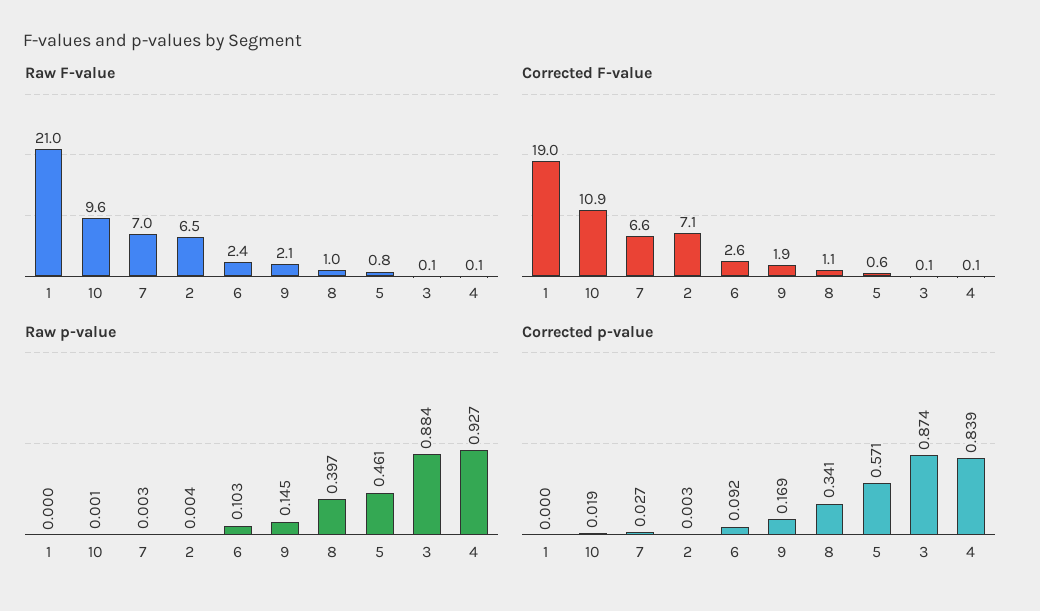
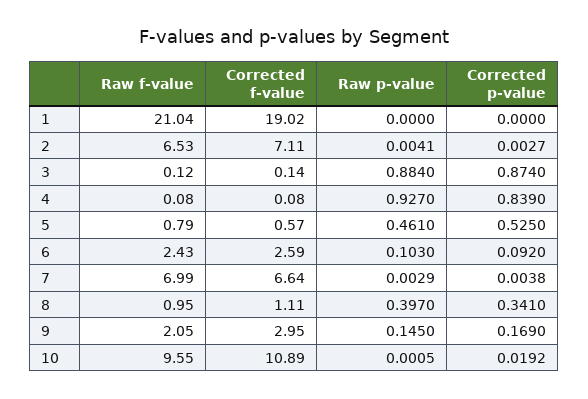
Corrected F-value, 9: 1.9 -> 2.95
Corrected p-value, 7: 0.027 -> 0.0038
Corrected p-value, 5: 0.571 -> 0.525

